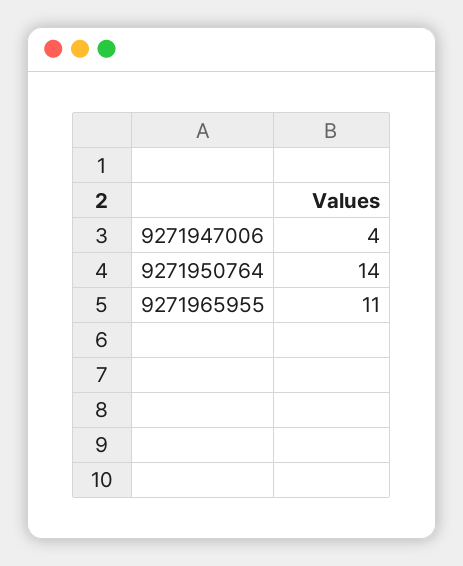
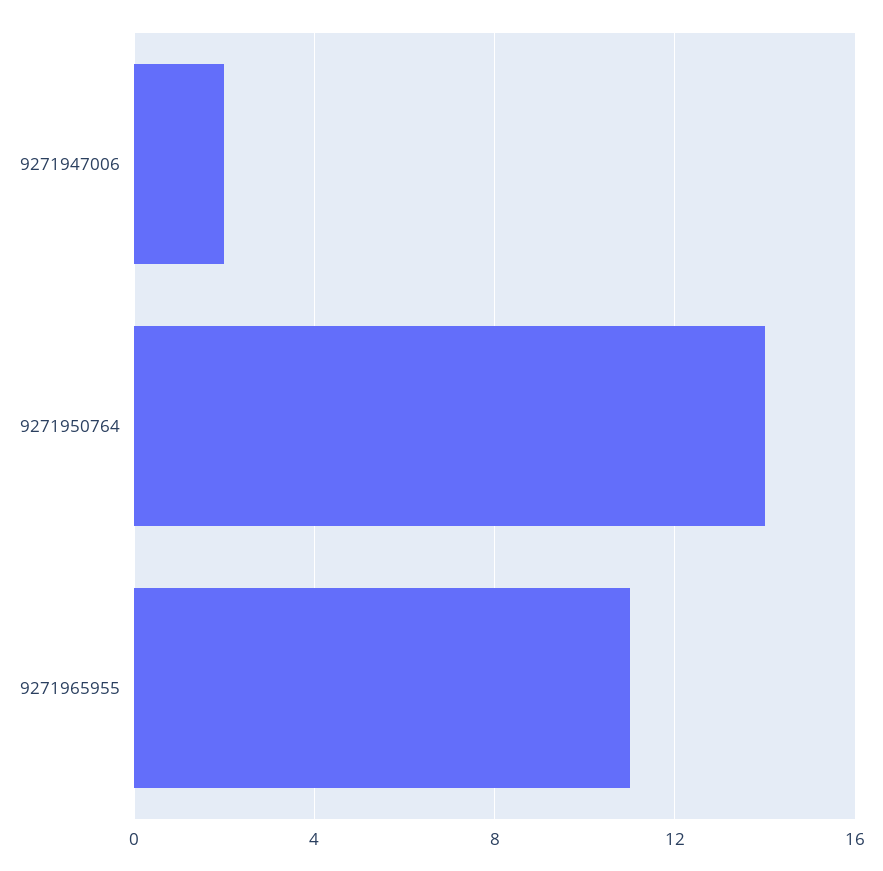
9271947006: 4 -> 2

